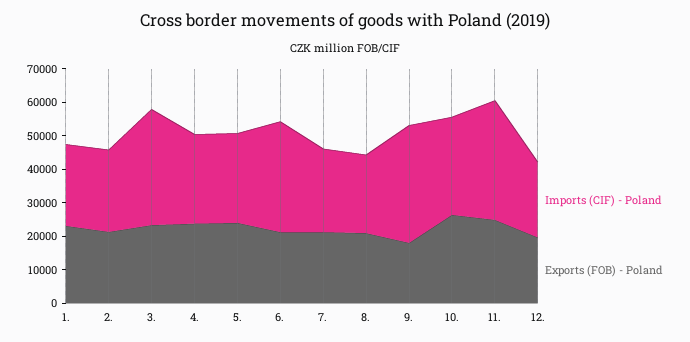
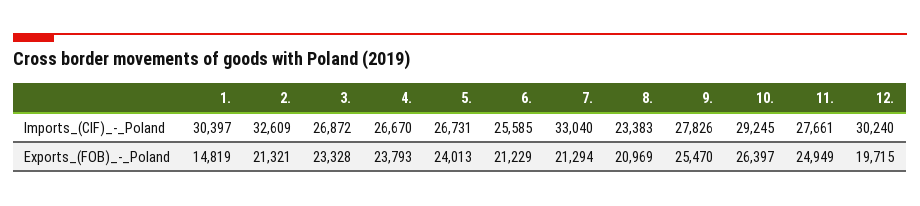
Imports (CIF) - Poland, 1.: 25000 -> 30397
Exports (FOB) - Poland, 1.: 22500 -> 14819
Imports (CIF) - Poland, 2.: 25000 -> 32609
Imports (CIF) - Poland, 3.: 35000 -> 26872
Imports (CIF) - Poland, 6.: 32500 -> 25585
Imports (CIF) - Poland, 7.: 25000 -> 33040
Imports (CIF) - Poland, 9.: 35000 -> 27826
Exports (FOB) - Poland, 9.: 17500 -> 25470
Imports (CIF) - Poland, 11.: 35000 -> 27661
Imports (CIF) - Poland, 12.: 22500 -> 30240

